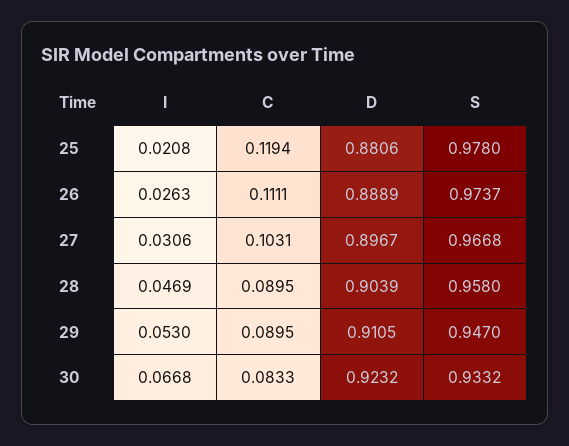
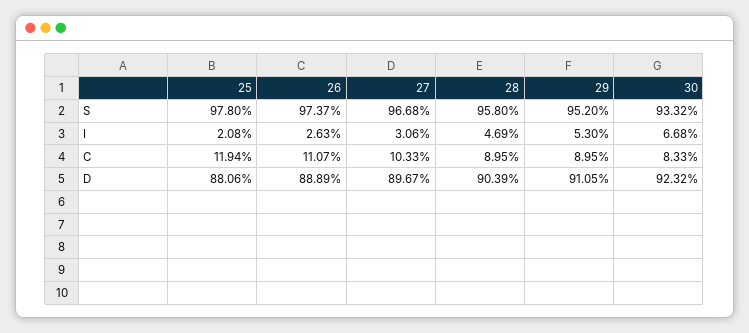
C, 26: 0.1111 -> 0.1107
C, 27: 0.1031 -> 0.1033
S, 29: 0.947 -> 0.952

